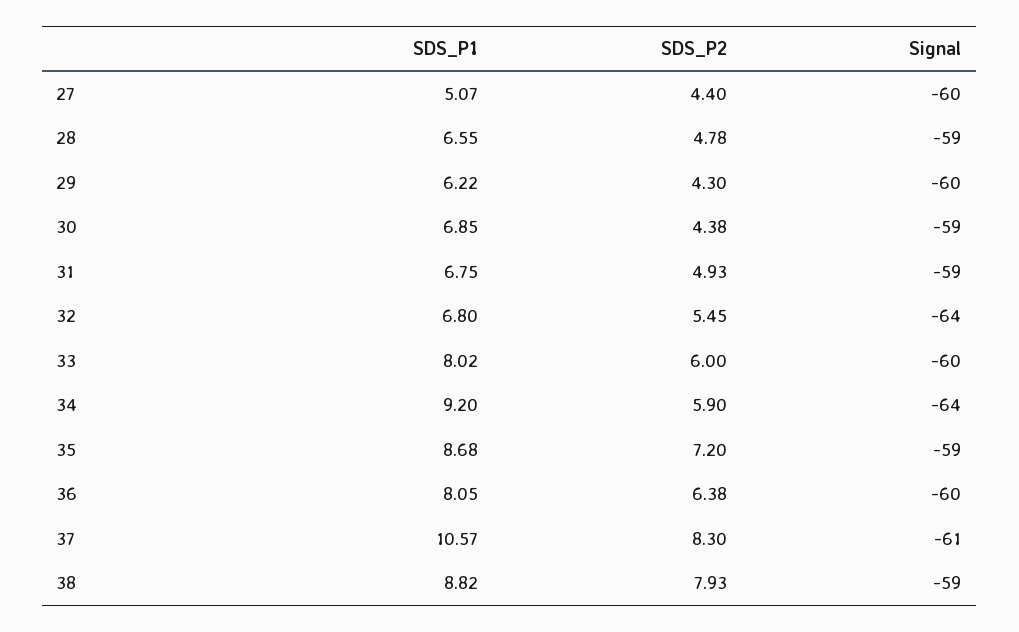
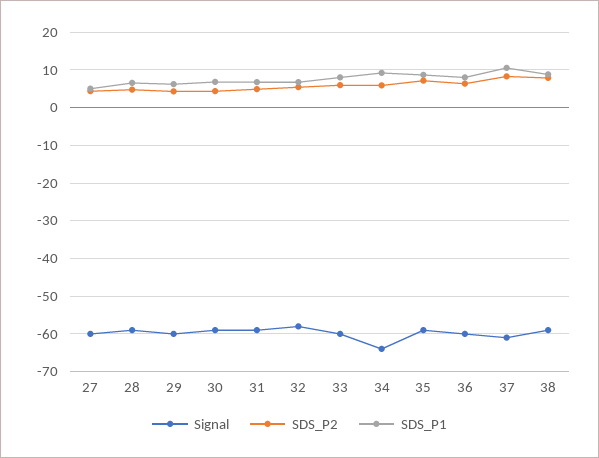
Signal, 32: -64 -> -58

